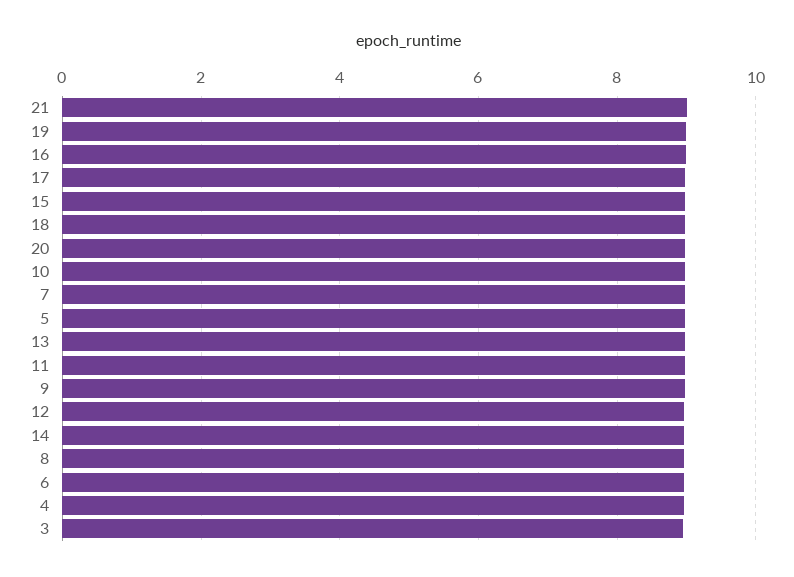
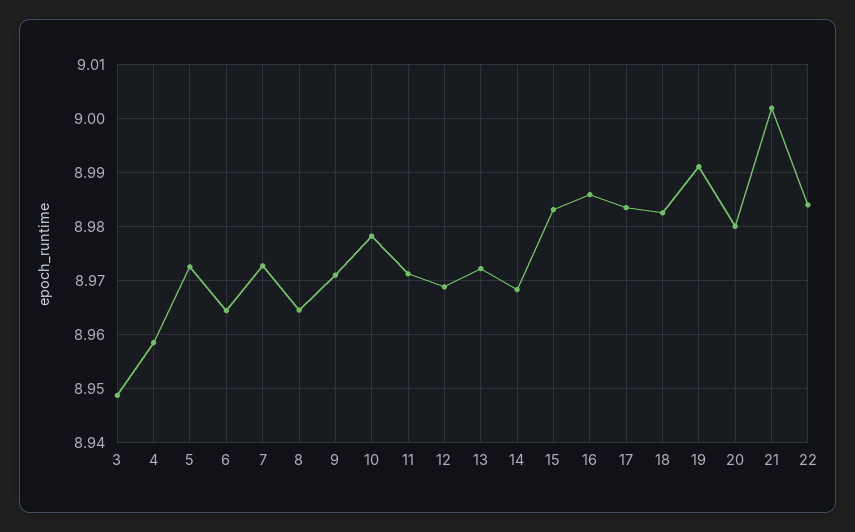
22: none -> 8.984

